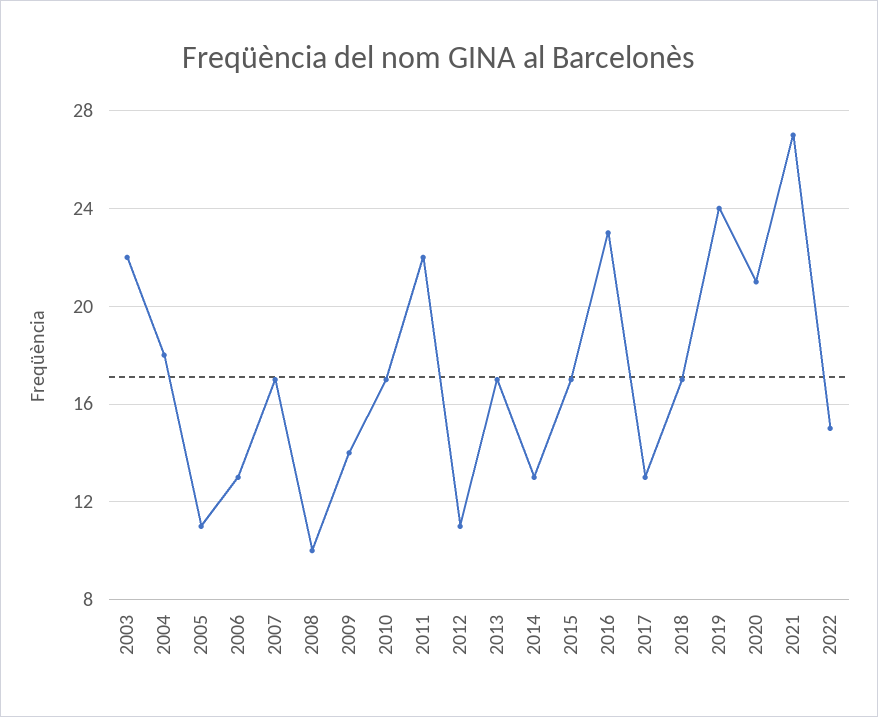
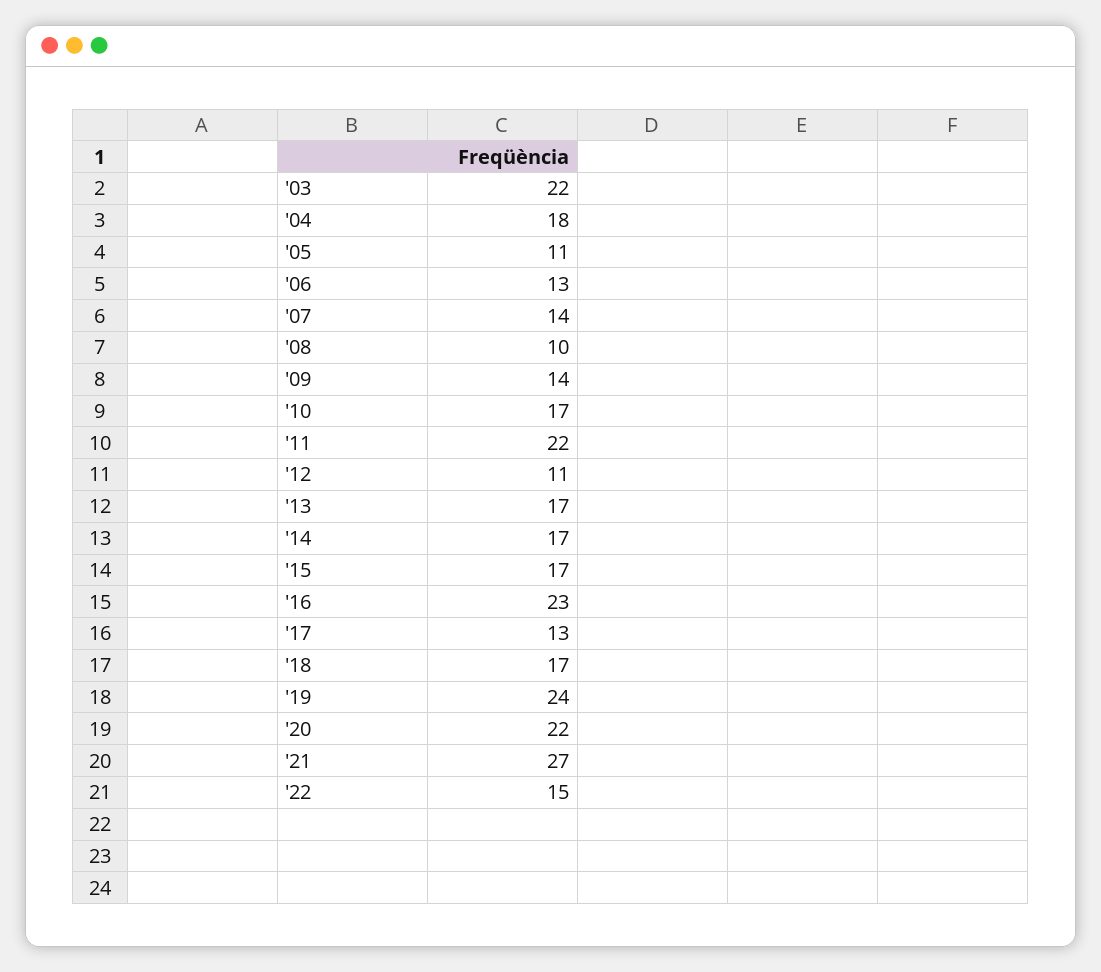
2007: 17 -> 14
2014: 13 -> 17
2020: 21 -> 22

